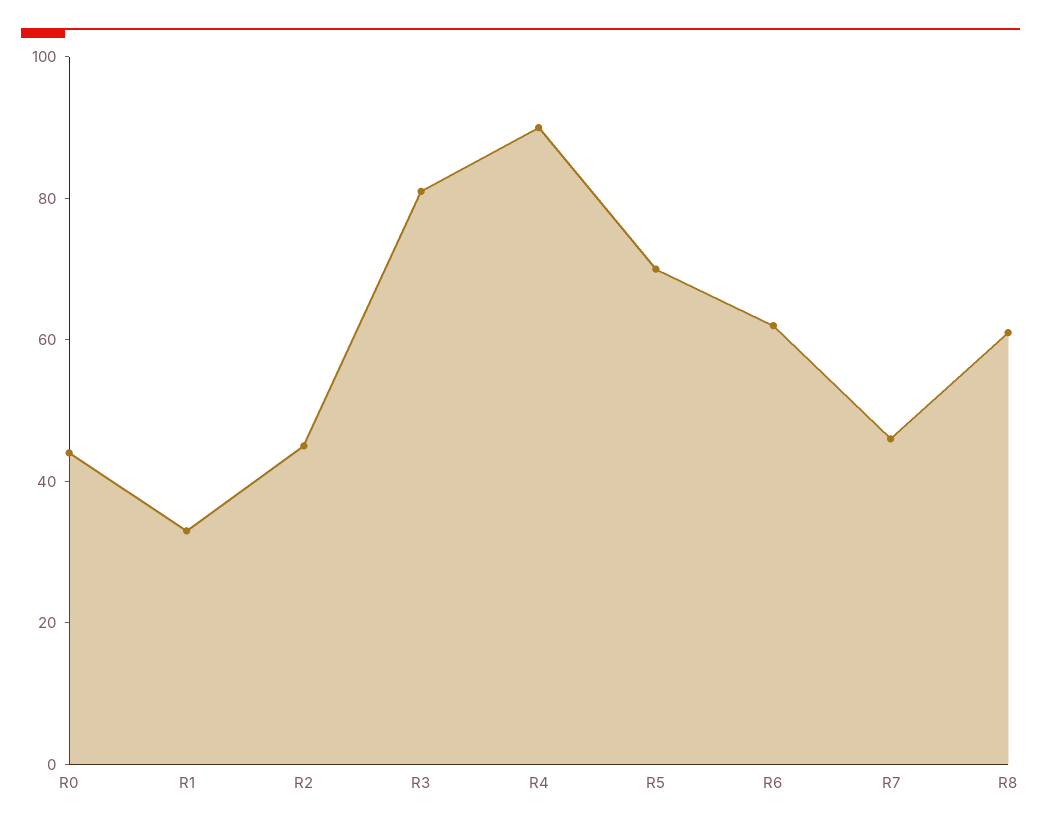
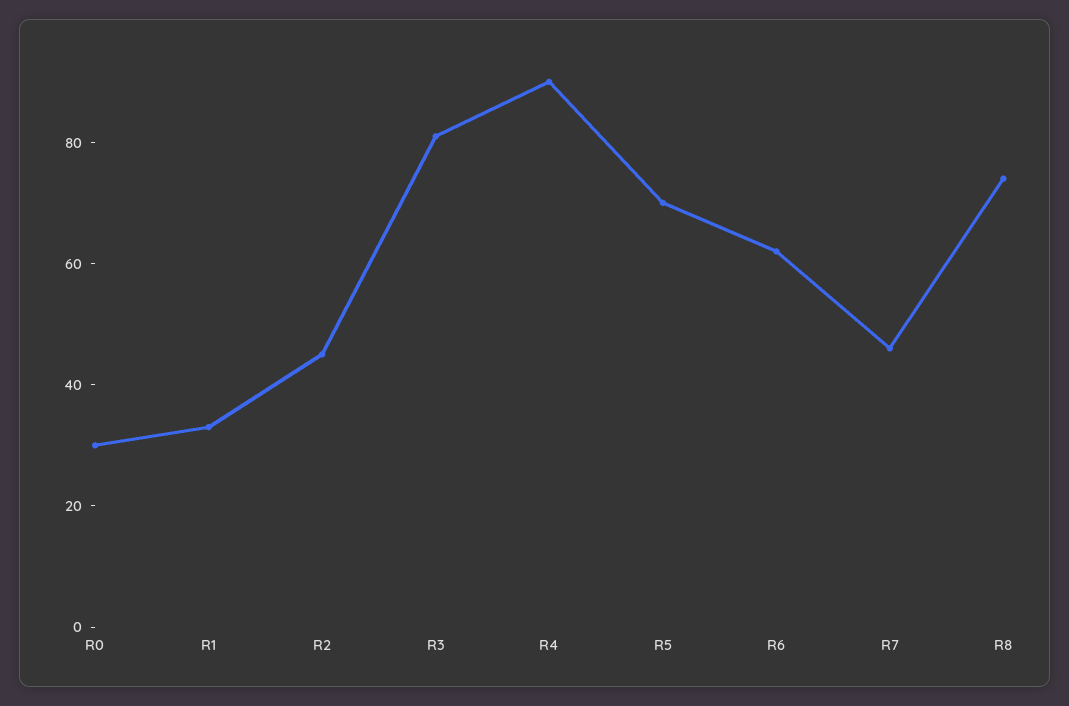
R0: 45 -> 30
R8: 60 -> 75

